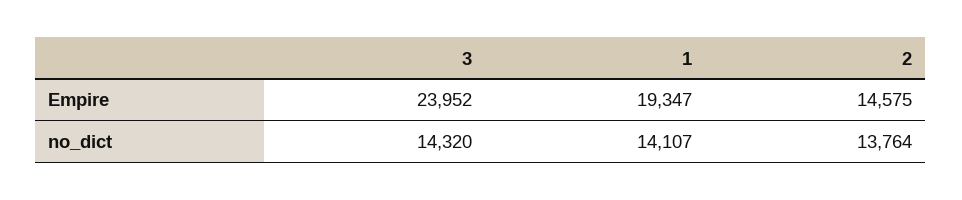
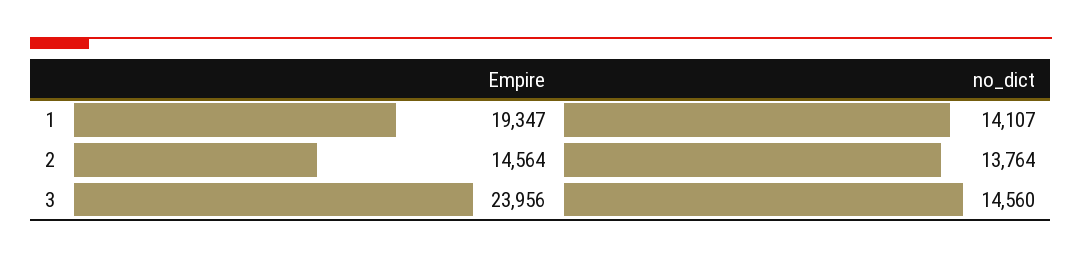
3, Empire: 23952 -> 23956
2, Empire: 14575 -> 14564
3, no_dict: 14320 -> 14560

